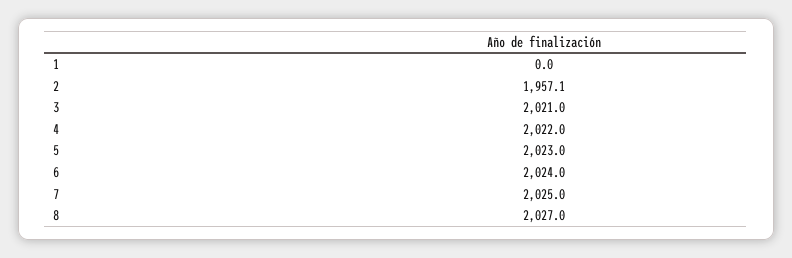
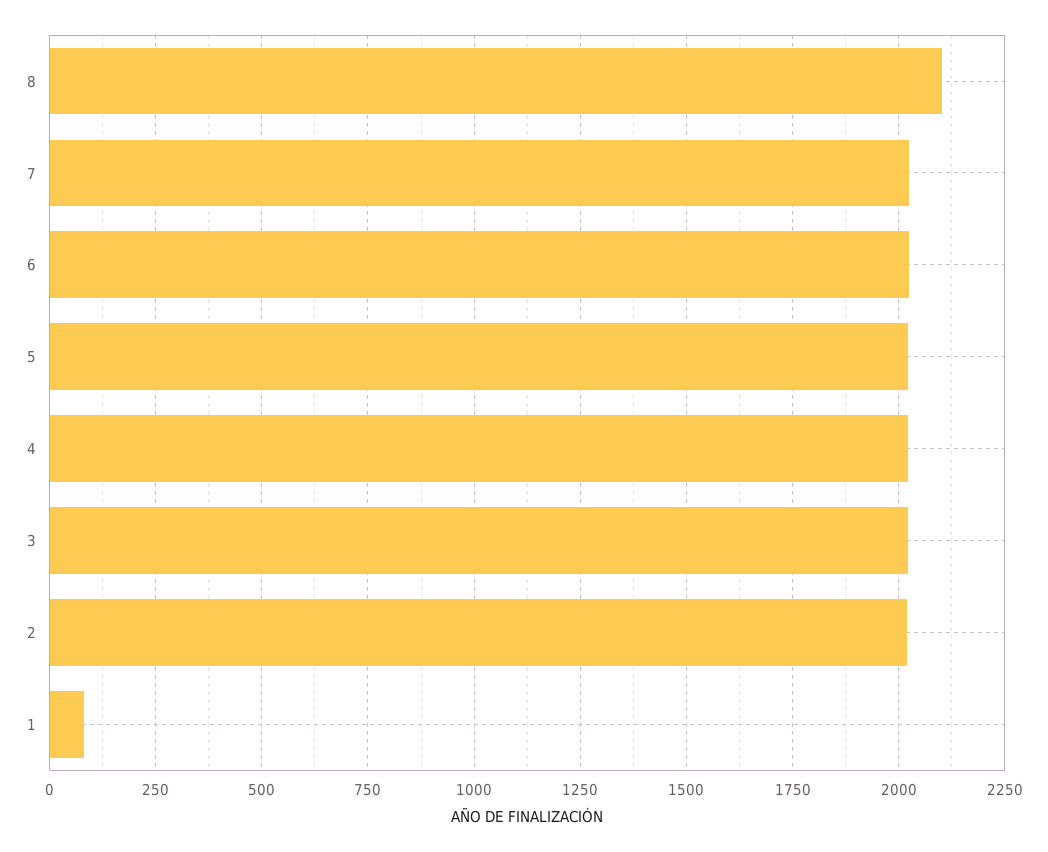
1: 0 -> 75
2: 1957.1 -> 2025
8: 2027 -> 2100

